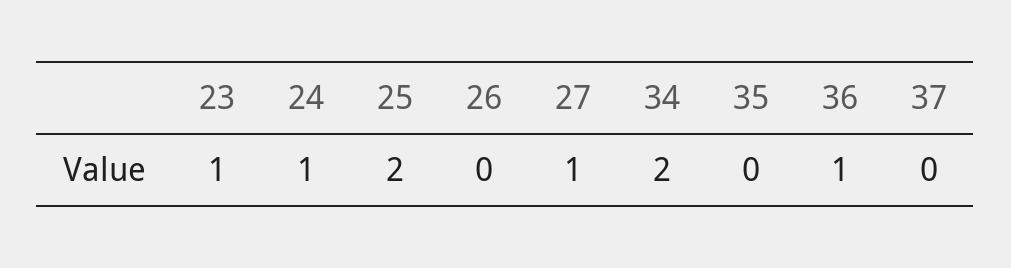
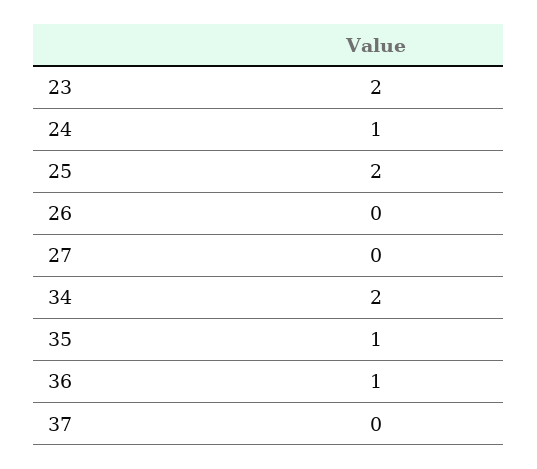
23: 1 -> 2
27: 1 -> 0
35: 0 -> 1

